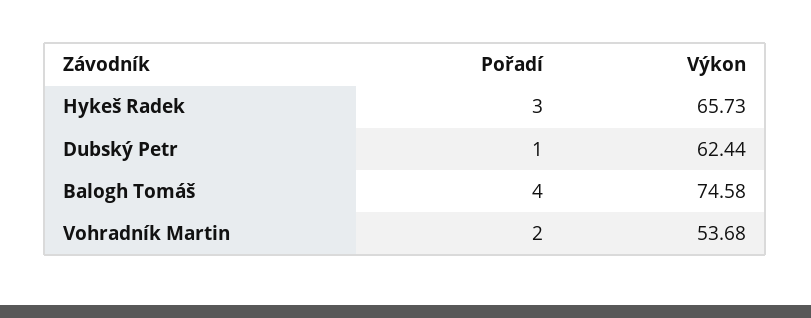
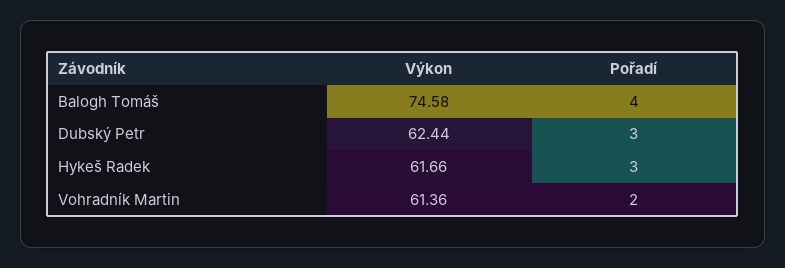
Výkon, Hykeš Radek: 65.73 -> 61.66
Pořadí, Dubský Petr: 1 -> 3
Výkon, Vohradník Martin: 53.68 -> 61.36

